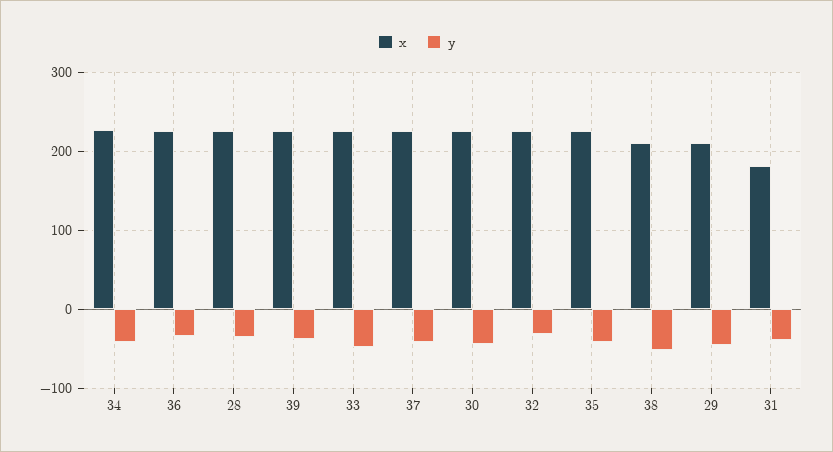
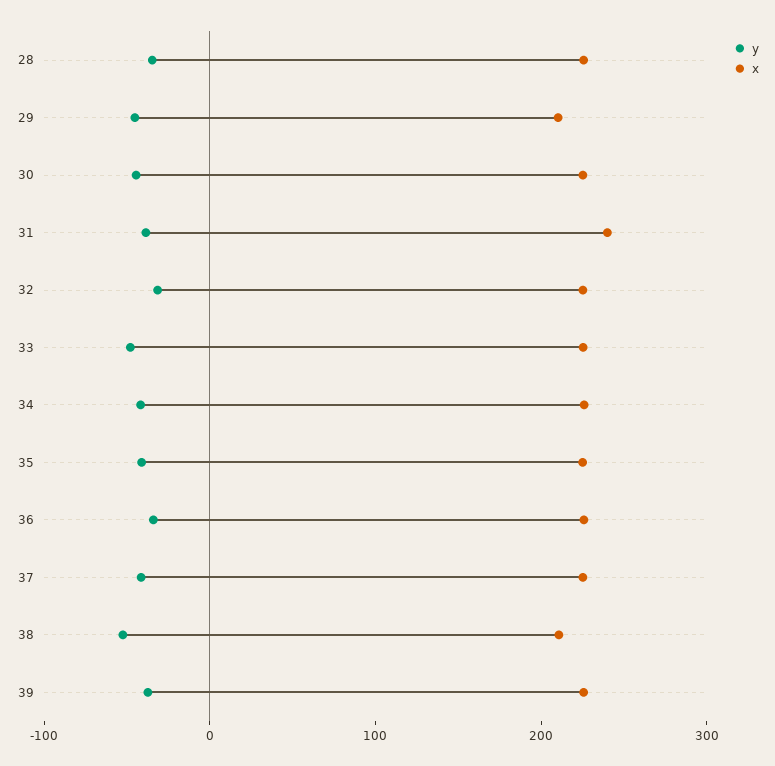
x, 31: 180 -> 240

